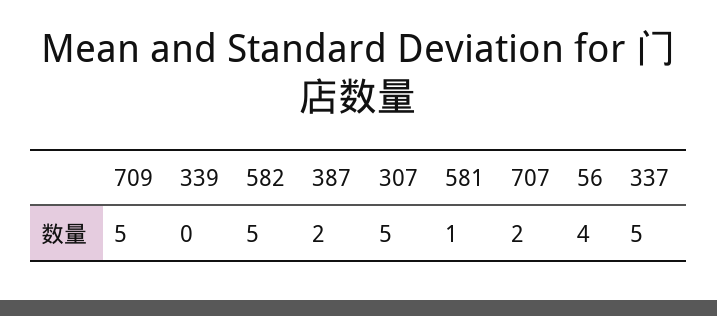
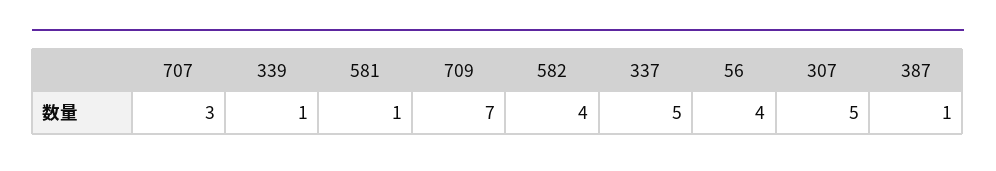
709: 5 -> 7
339: 0 -> 1
582: 5 -> 4
387: 2 -> 1
707: 2 -> 3

